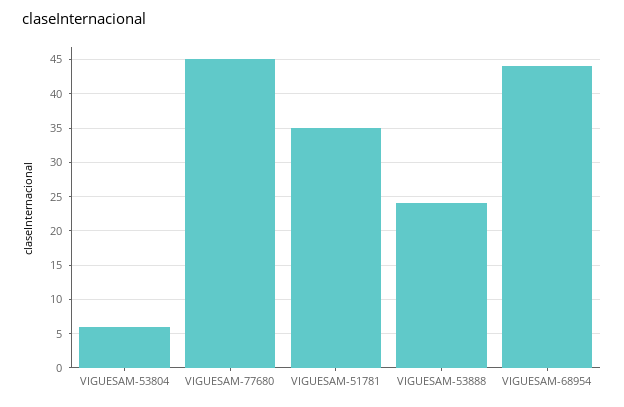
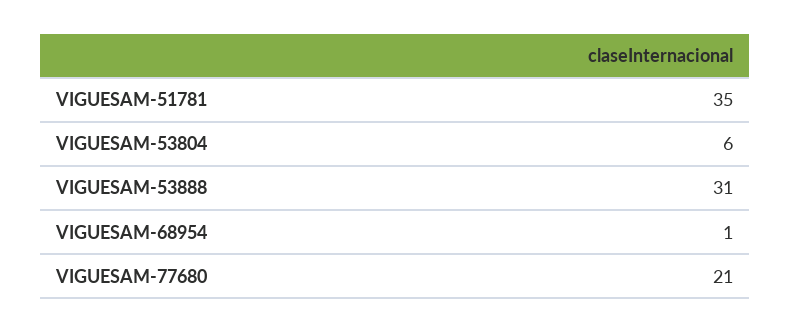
VIGUESAM-77680: 45 -> 21
VIGUESAM-53888: 24 -> 31
VIGUESAM-68954: 44 -> 1

